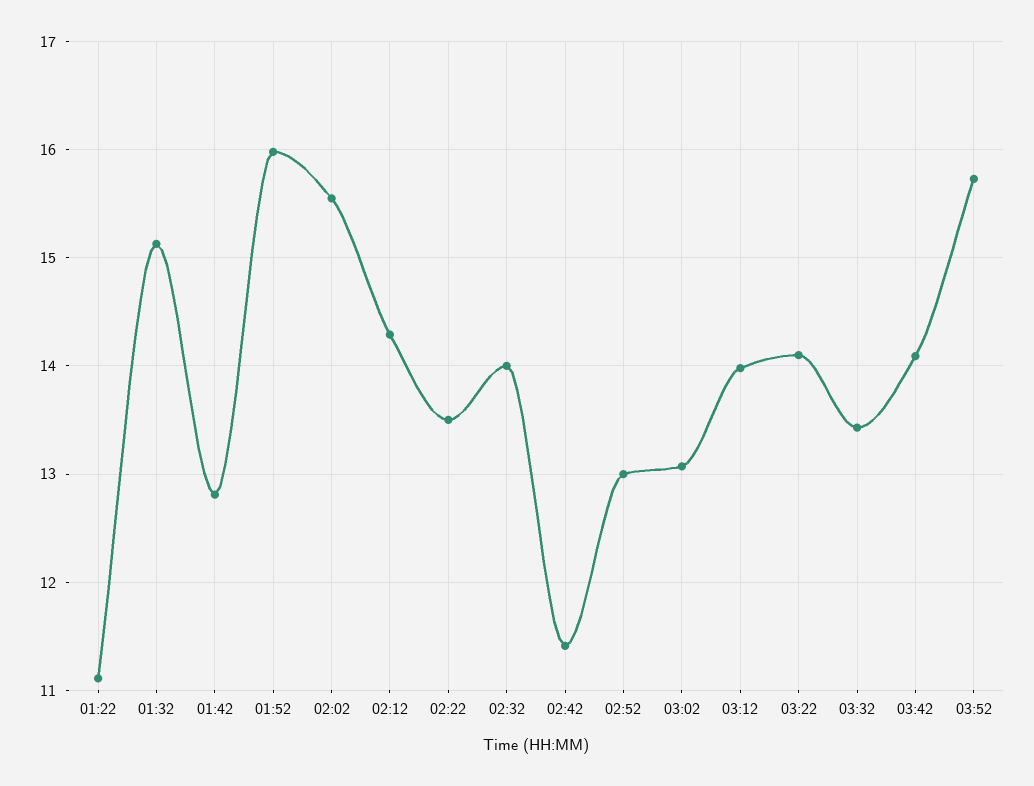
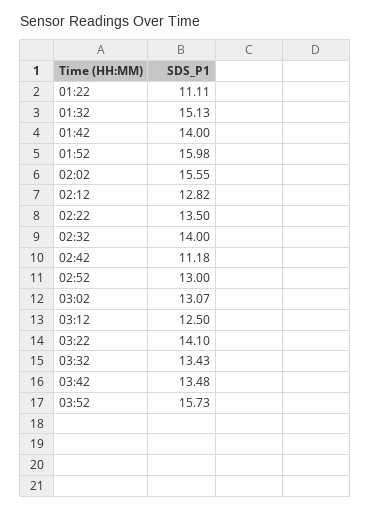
01:42: 12.8 -> 14
02:12: 14.3 -> 12.82
02:42: 11.4 -> 11.18
03:12: 14 -> 12.5
03:42: 14.1 -> 13.48

